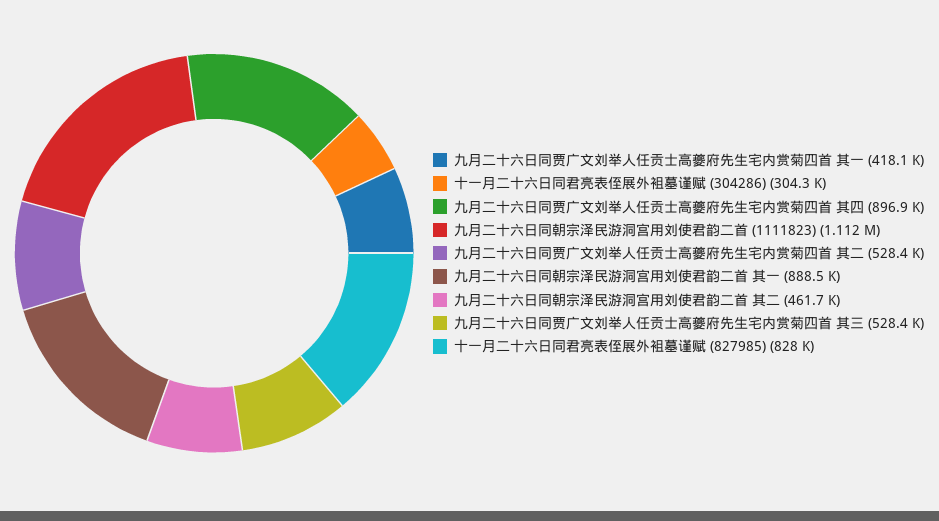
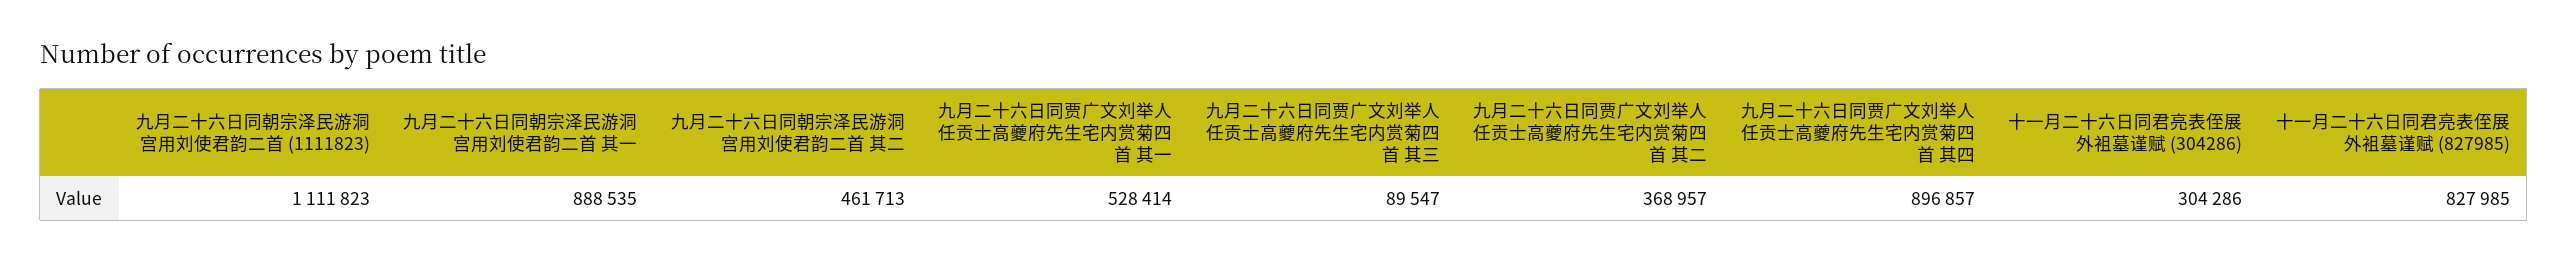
九月二十六日同贾广文刘举人任贡士高夔府先生宅内赏菊四首 其一: 418100 -> 528414
九月二十六日同贾广文刘举人任贡士高夔府先生宅内赏菊四首 其二: 528400 -> 368957
九月二十六日同贾广文刘举人任贡士高夔府先生宅内赏菊四首 其三: 528400 -> 89547

